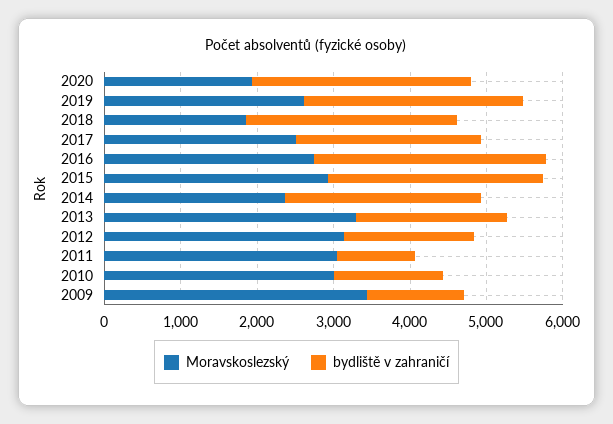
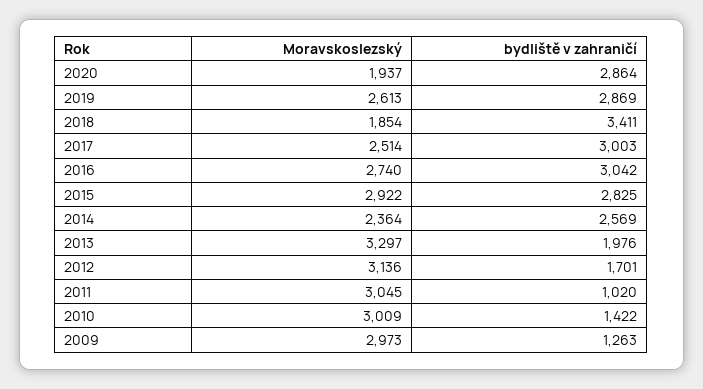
bydliště v zahraničí, 2018: 2800 -> 3411
bydliště v zahraničí, 2017: 2400 -> 3003
Moravskoslezský, 2009: 3400 -> 2973

